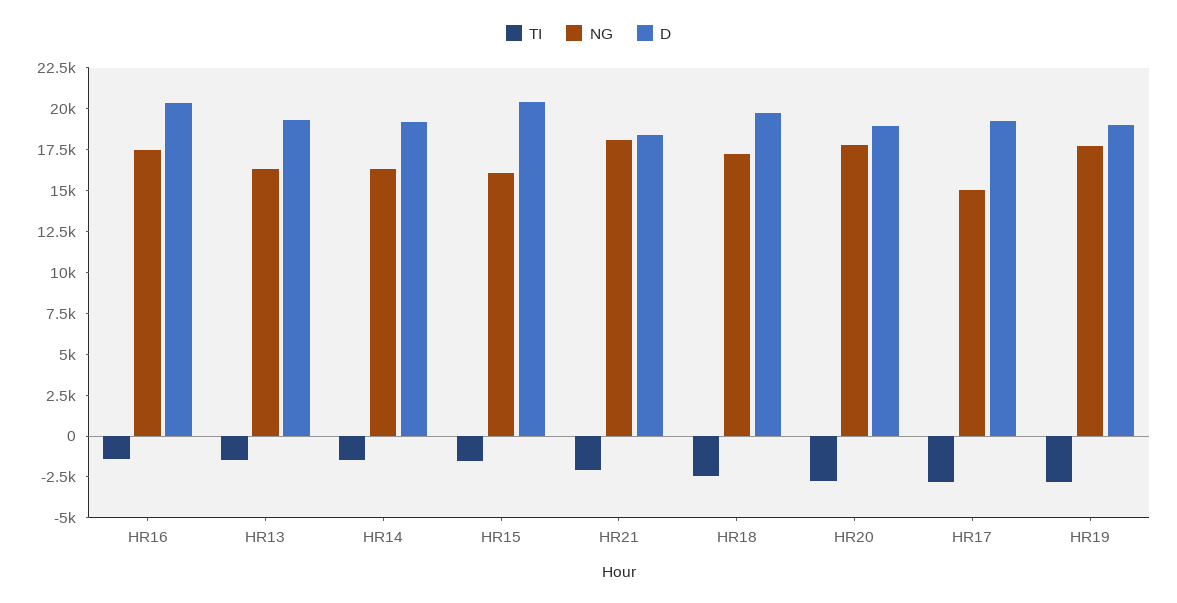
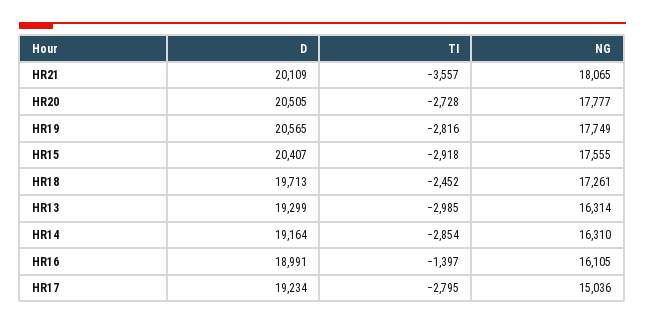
NG, HR16: 17500 -> 16105
D, HR16: 20500 -> 18991
TI, HR13: -1500 -> -2985
TI, HR14: -1500 -> -2854
TI, HR15: -1500 -> -2918
NG, HR15: 16000 -> 17555
TI, HR21: -2000 -> -3557
D, HR21: 18500 -> 20109
D, HR20: 19000 -> 20505
D, HR19: 19000 -> 20565

